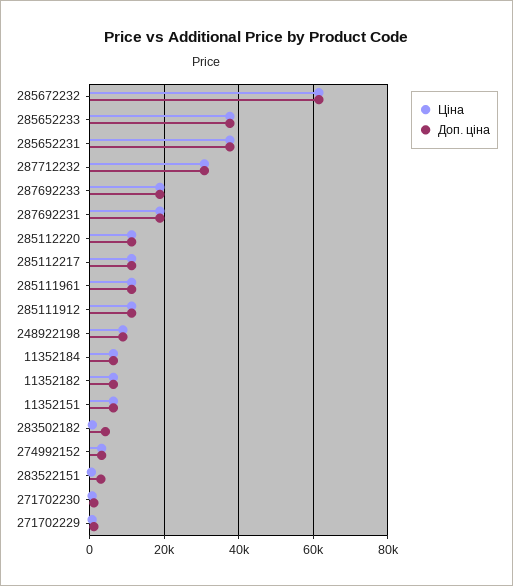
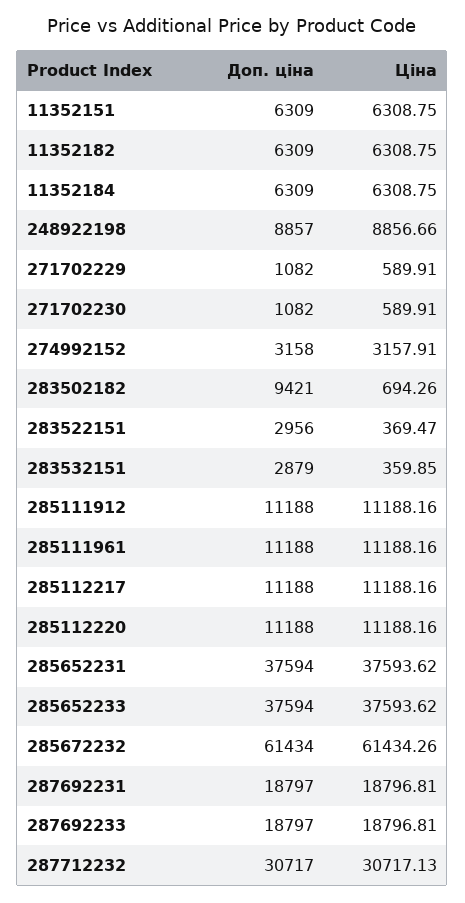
Доп. ціна, 283502182: 4000 -> 9421
Доп. ціна, 283532151: none -> 2879
Ціна, 283532151: none -> 359.85

